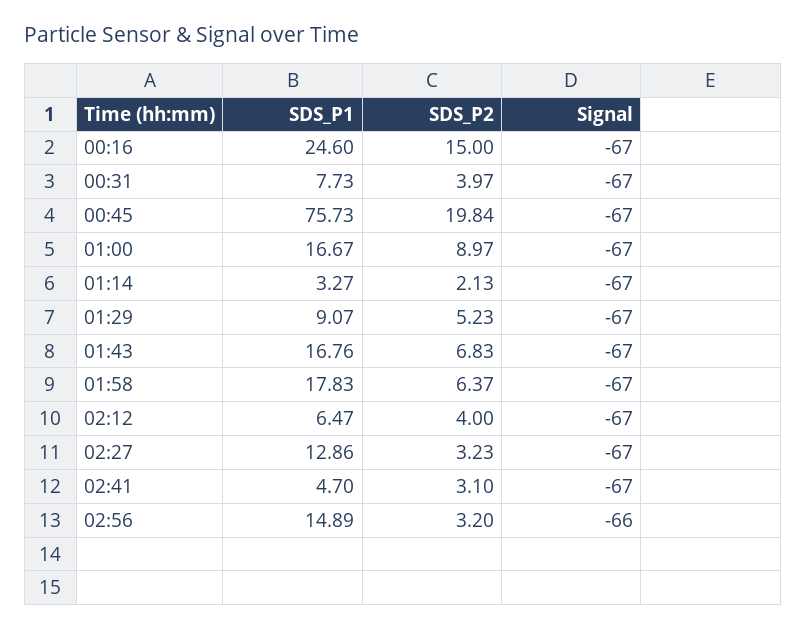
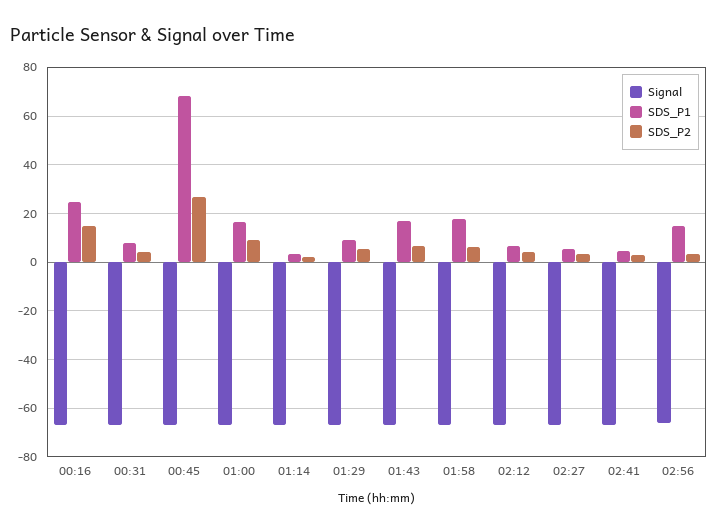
SDS_P1, 00:45: 75.73 -> 67.5
SDS_P2, 00:45: 19.84 -> 27.5
SDS_P1, 02:27: 12.86 -> 5

